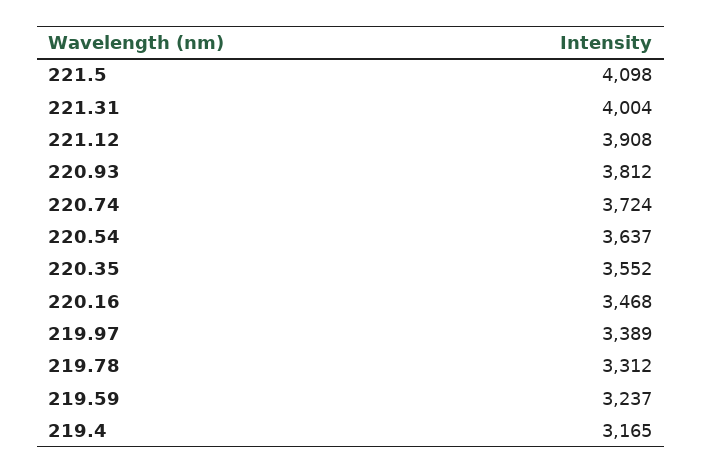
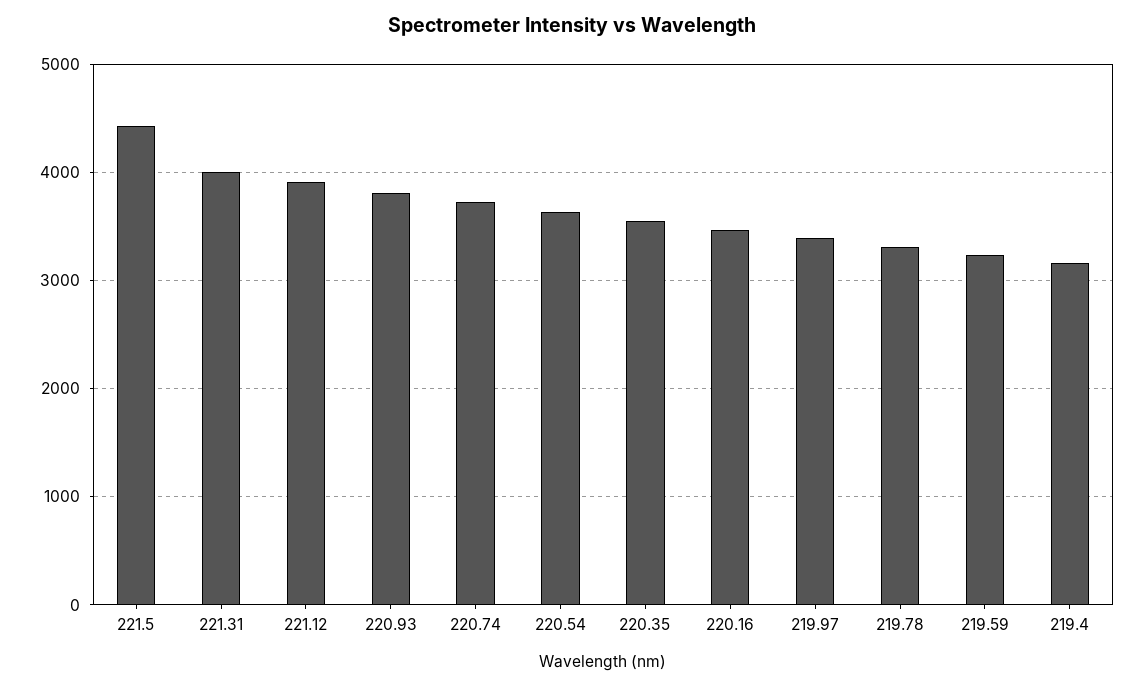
221.5: 4098 -> 4400

